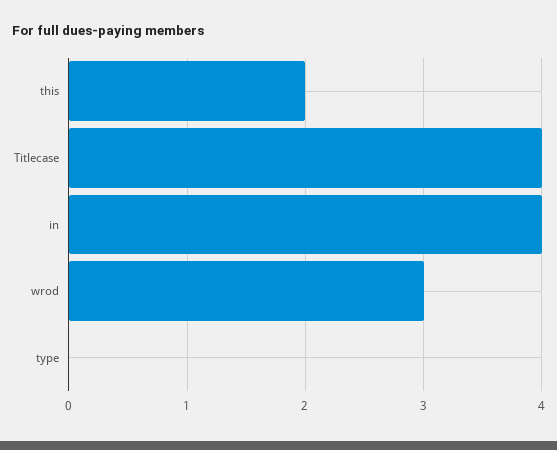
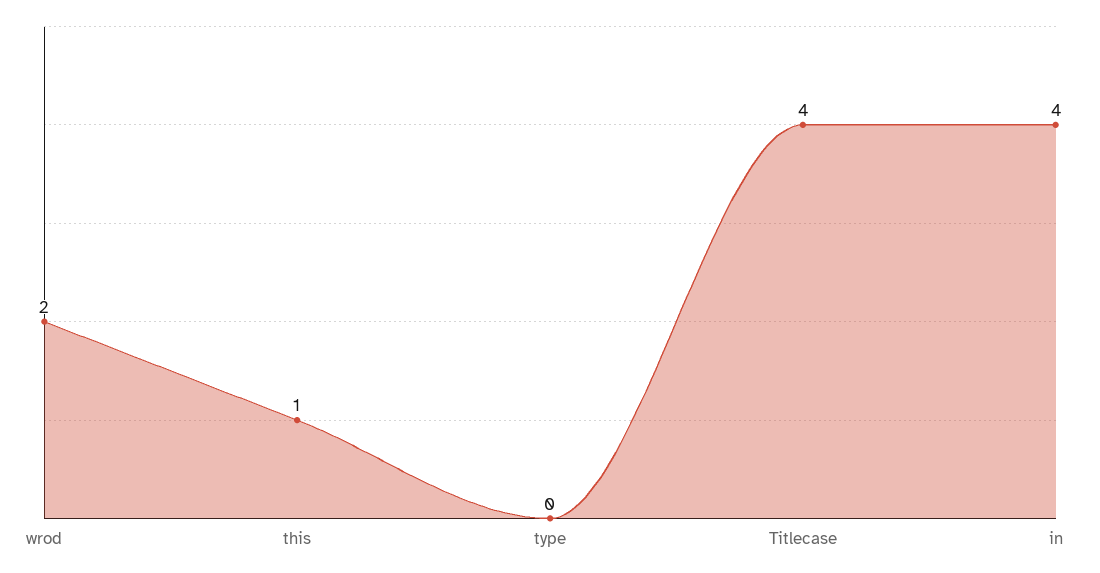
this: 2 -> 1
wrod: 3 -> 2

